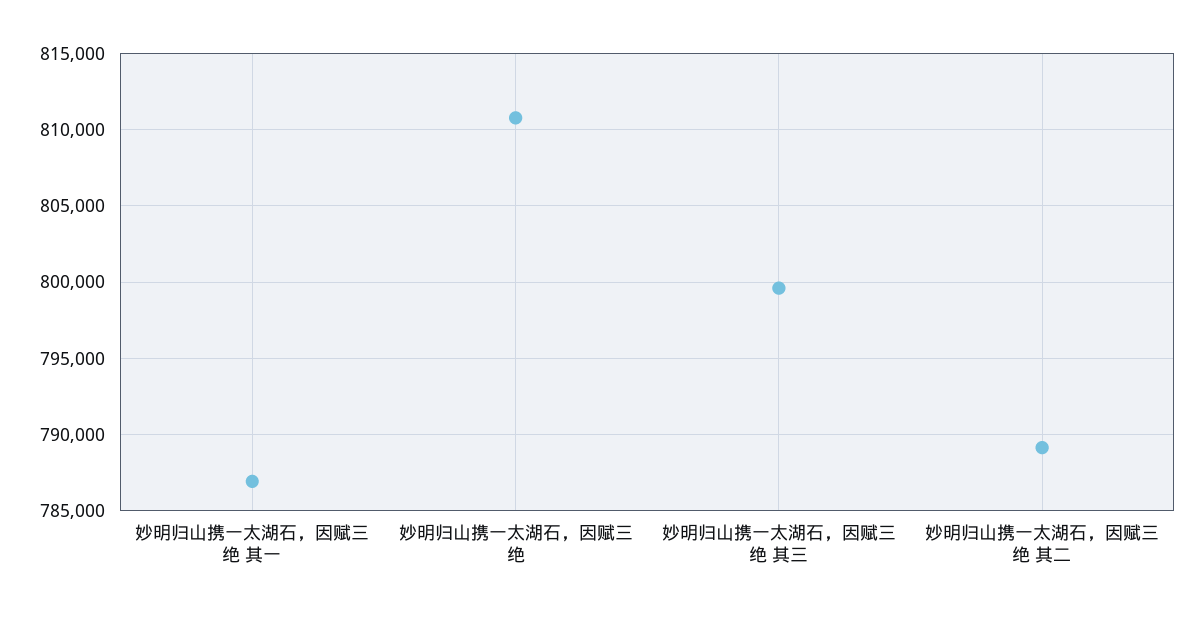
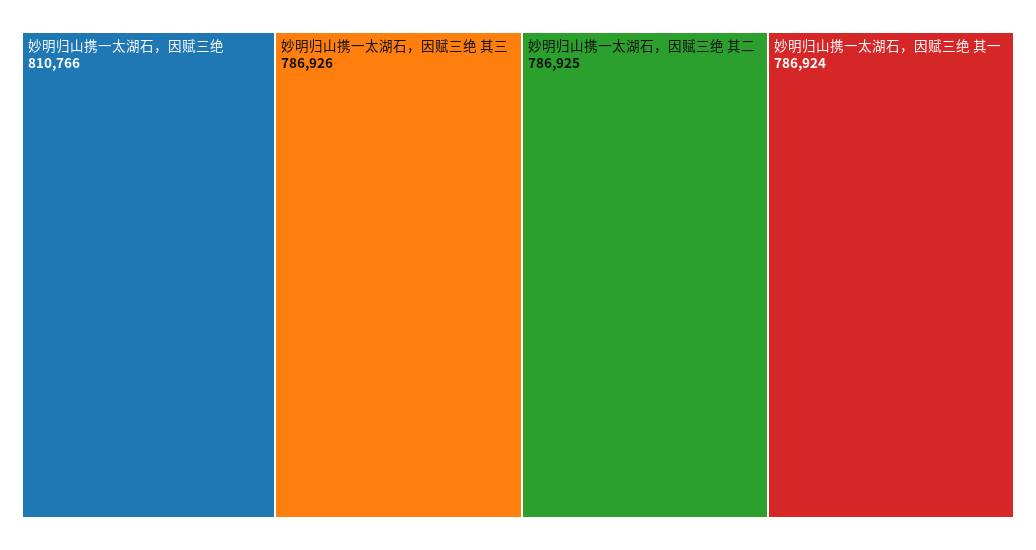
妙明归山携一太湖石，因赋三绝 其三: 799500 -> 786926
妙明归山携一太湖石，因赋三绝 其二: 789000 -> 786925

